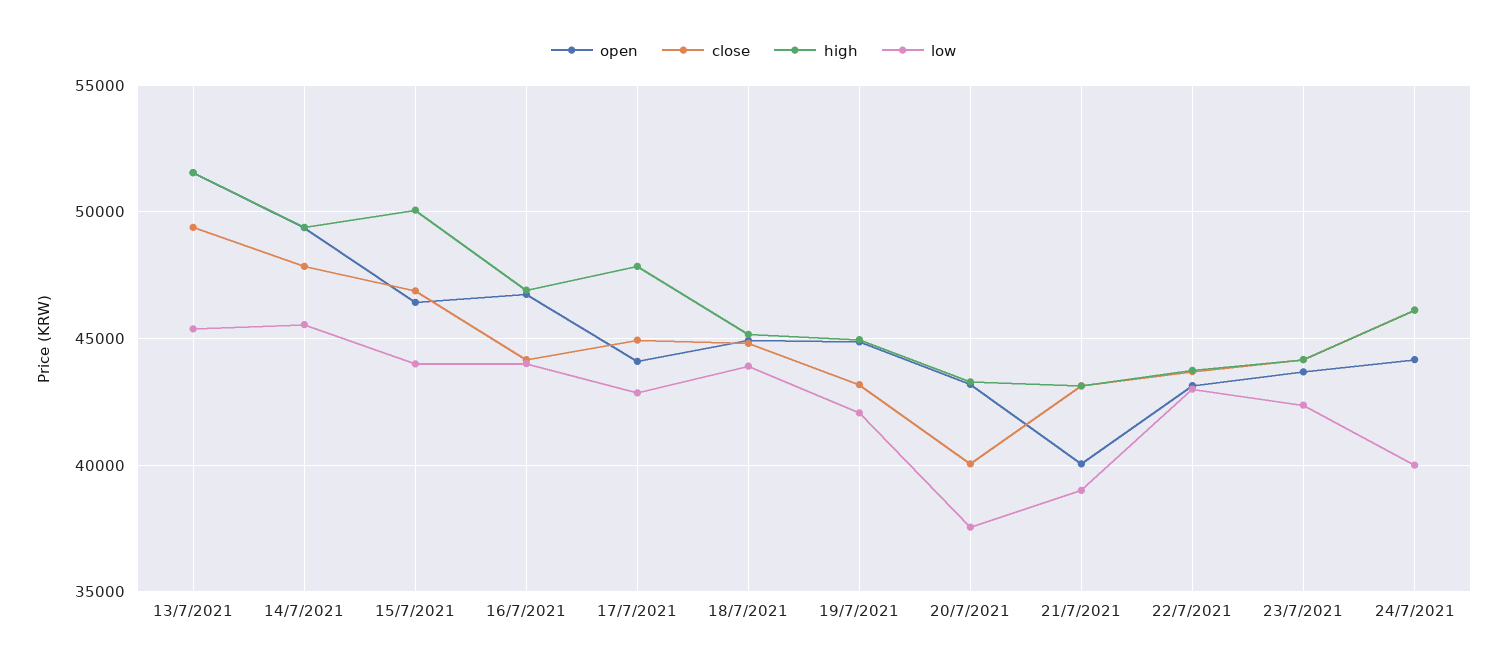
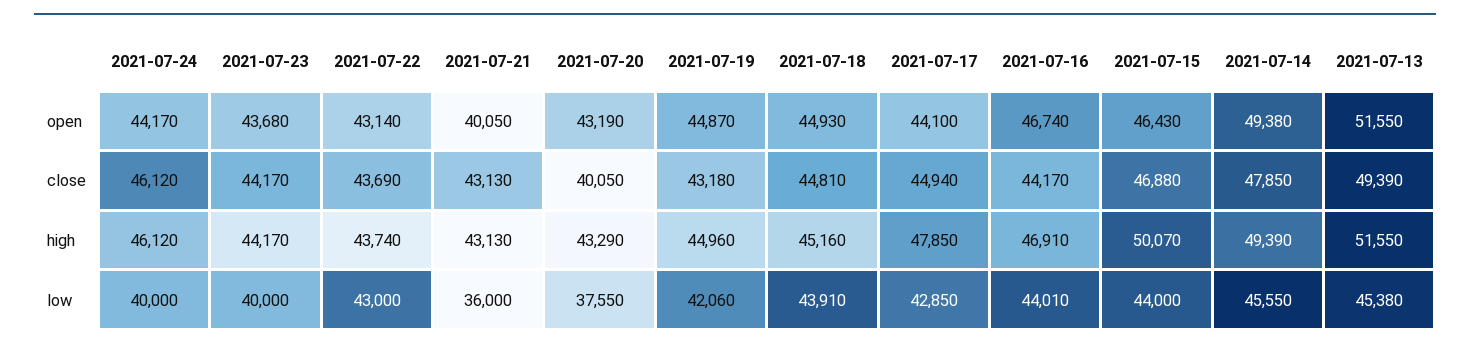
low, 21/7/2021: 39000 -> 36000
low, 23/7/2021: 42500 -> 40000

